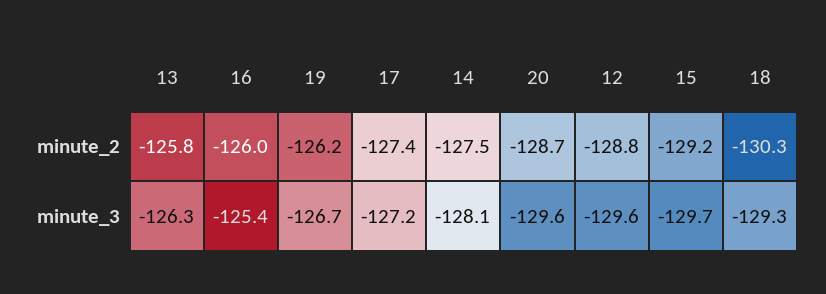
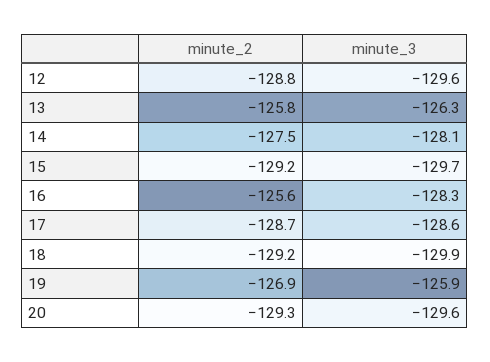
16, minute_2: -126 -> -125.6
19, minute_2: -126.2 -> -126.9
17, minute_2: -127.4 -> -128.7
20, minute_2: -128.7 -> -129.3
18, minute_2: -130.3 -> -129.2
16, minute_3: -125.4 -> -128.3
19, minute_3: -126.7 -> -125.9
17, minute_3: -127.2 -> -128.6
18, minute_3: -129.3 -> -129.9

